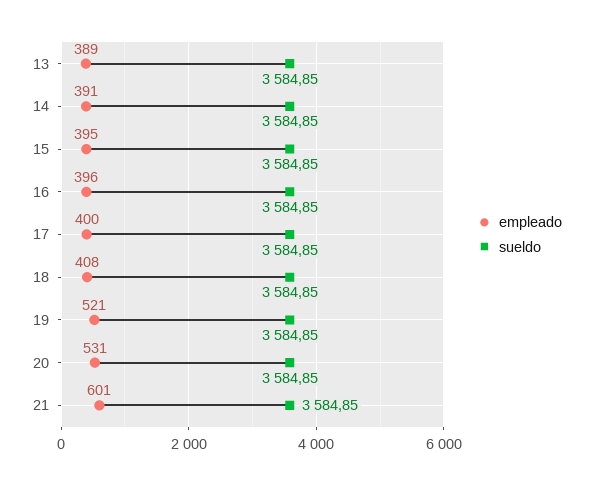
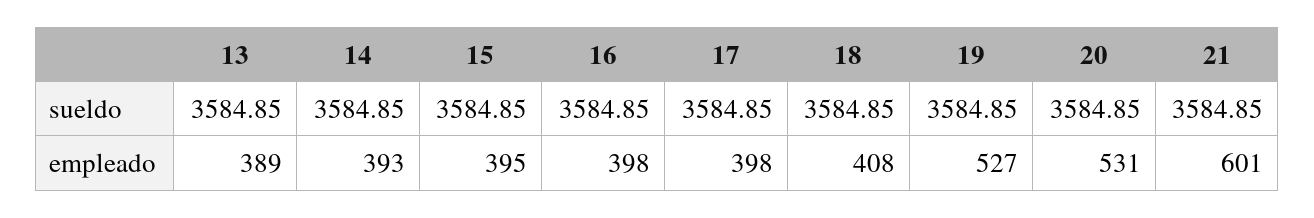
empleado, 14: 391 -> 393
empleado, 16: 396 -> 398
empleado, 17: 400 -> 398
empleado, 19: 521 -> 527

